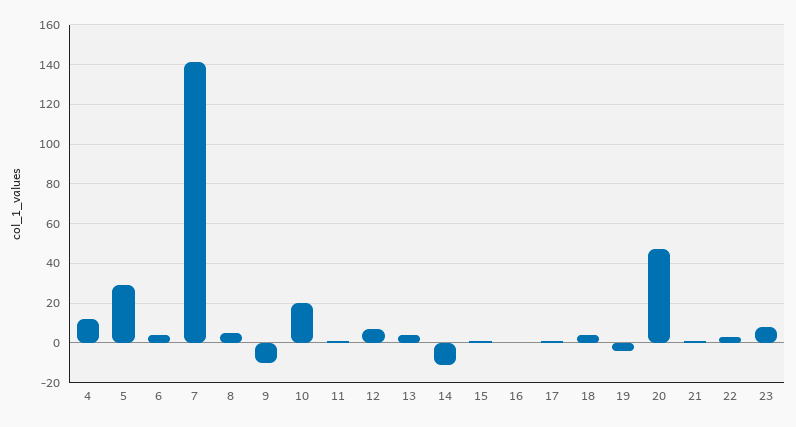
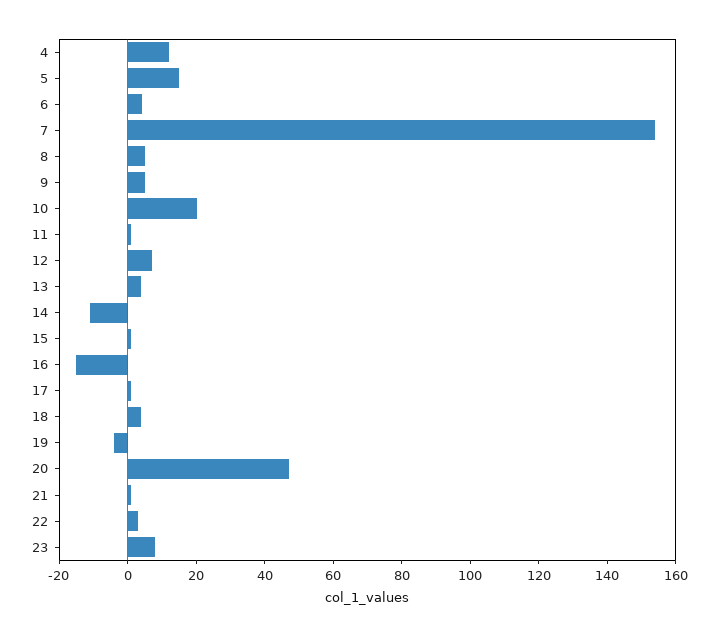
5: 30 -> 15
7: 140 -> 155
9: -10 -> 5
16: 0 -> -15

